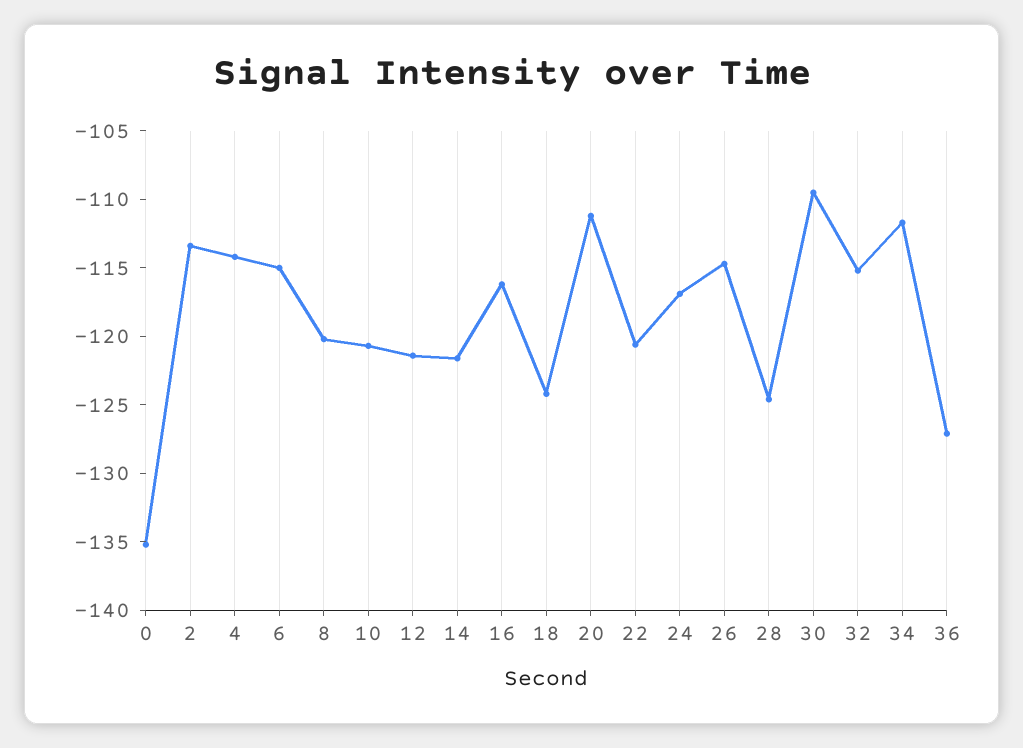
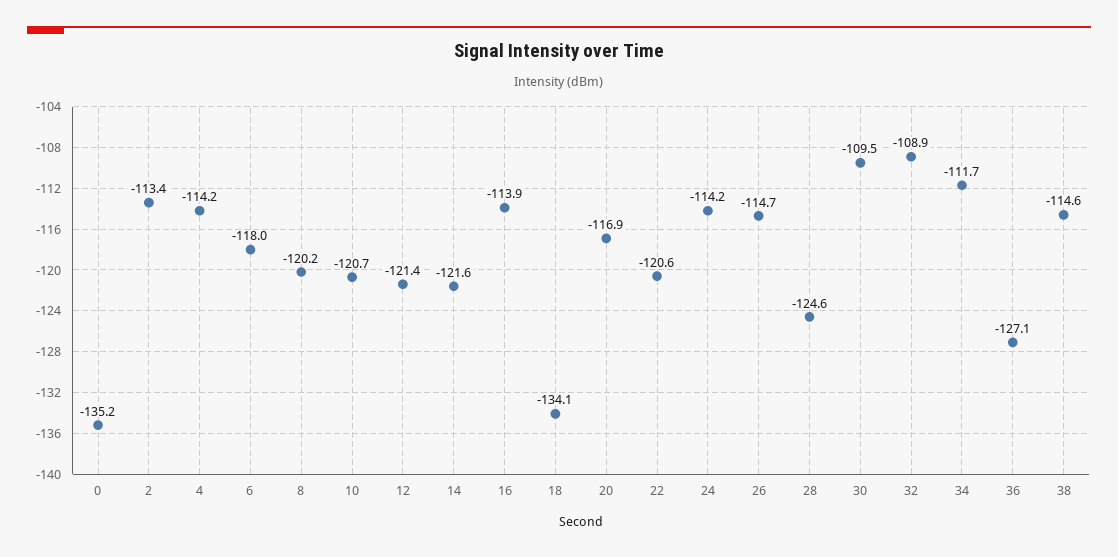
6: -115 -> -118
16: -116 -> -113.9
18: -124 -> -134.1
20: -111 -> -116.9
24: -117 -> -114.2
32: -115 -> -108.9
38: none -> -114.6

